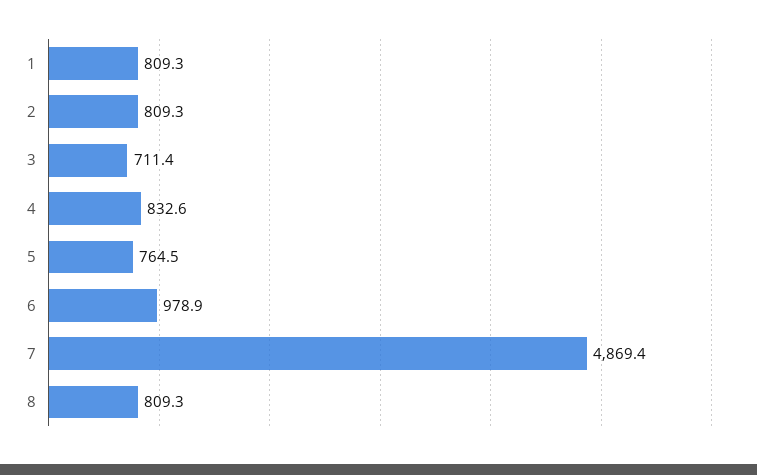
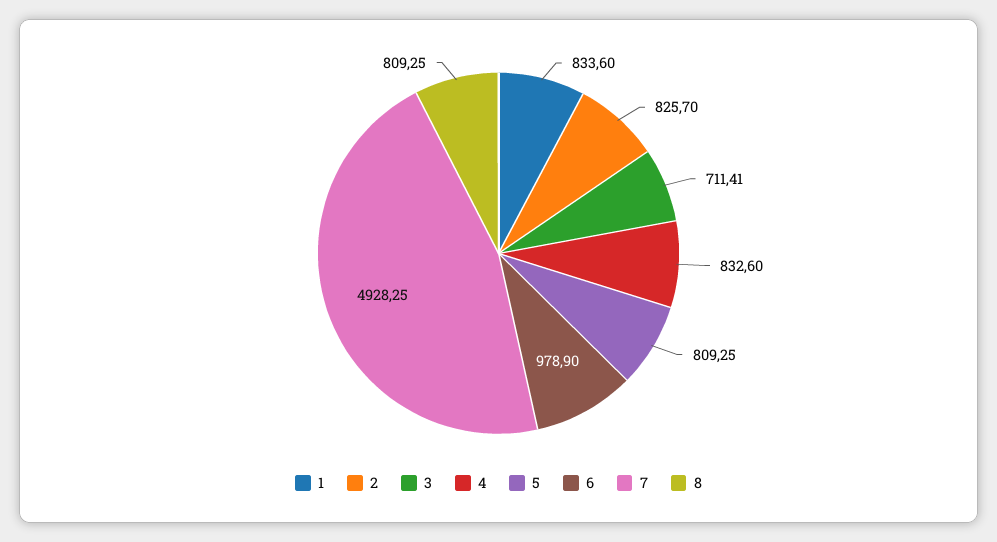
1: 809.3 -> 833.6
2: 809.3 -> 825.7
5: 764.5 -> 809.25
7: 4869.4 -> 4928.25

